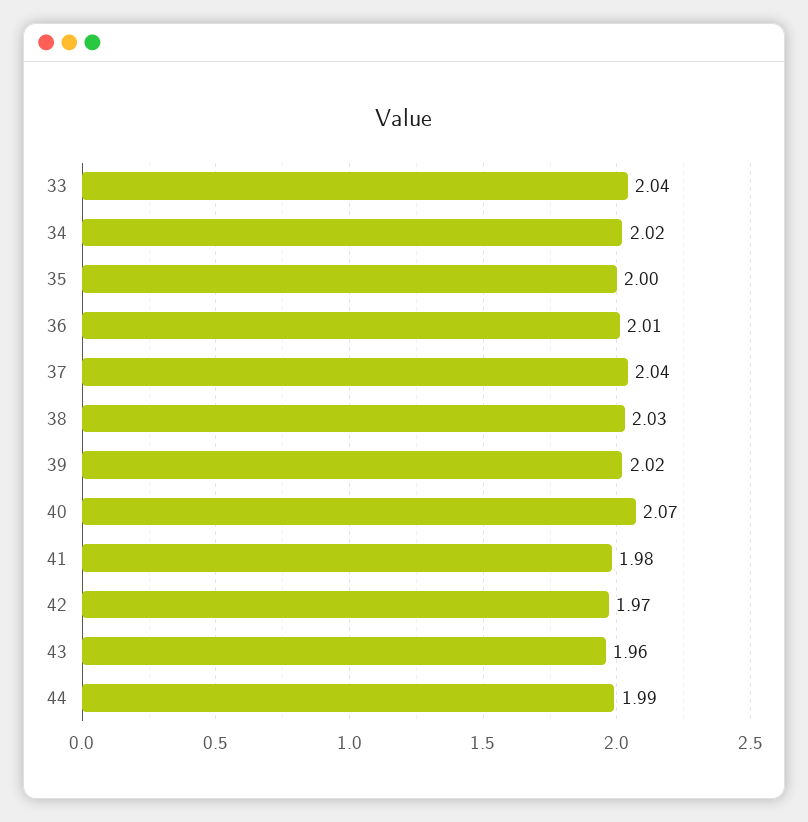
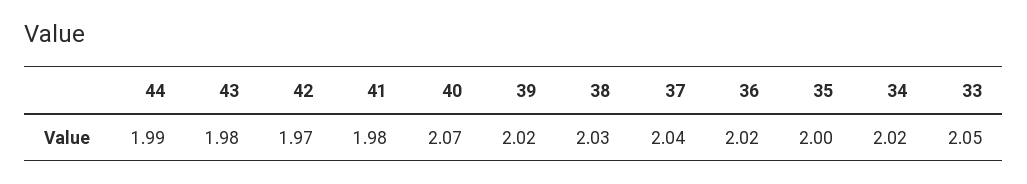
33: 2.04 -> 2.05
36: 2.01 -> 2.02
43: 1.96 -> 1.98

